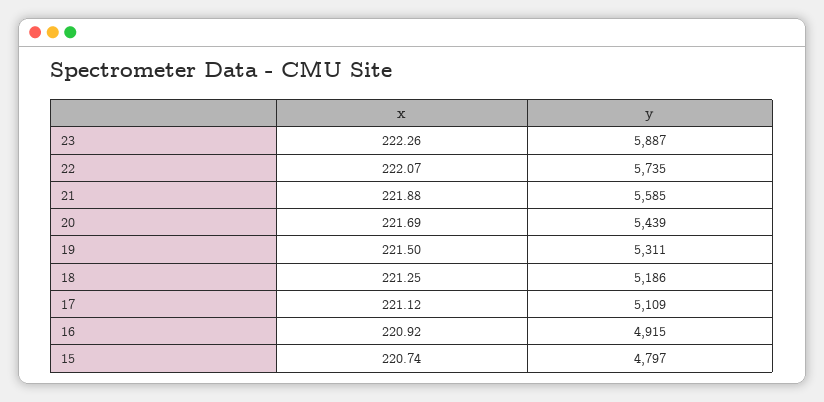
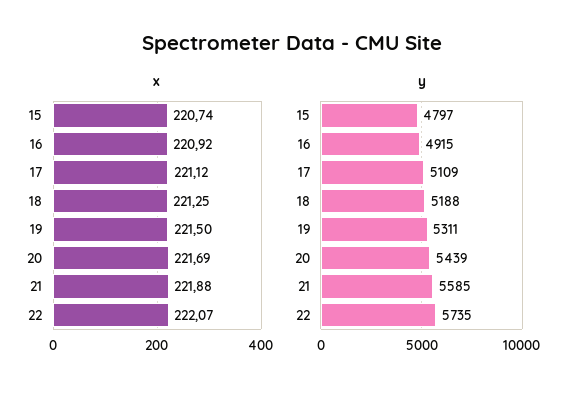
x, 23: 222.26 -> none
y, 23: 5887 -> none
y, 18: 5186 -> 5188

